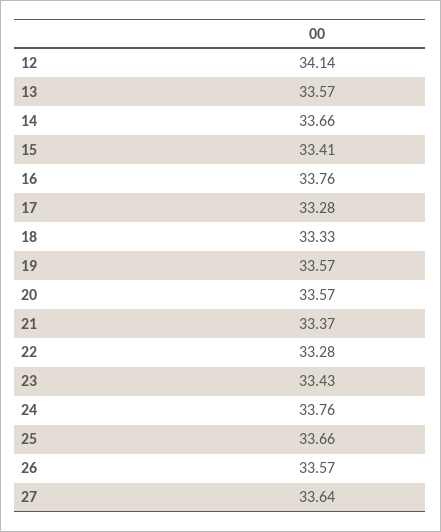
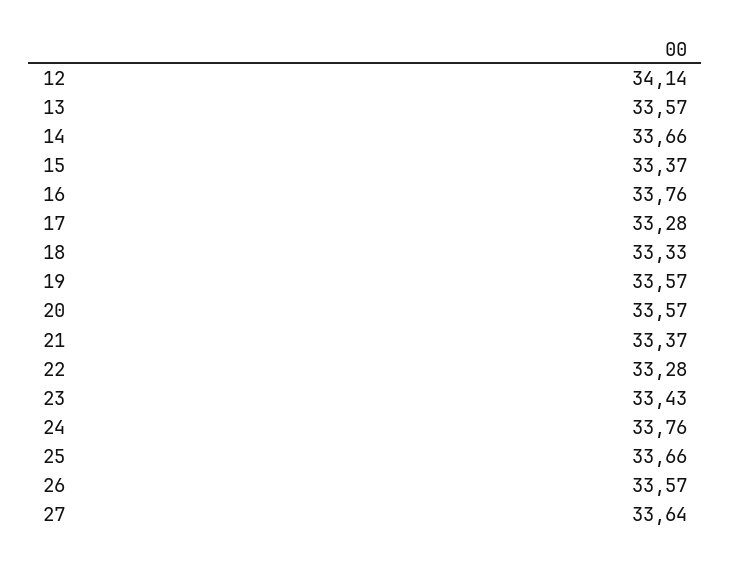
15: 33.41 -> 33.37

